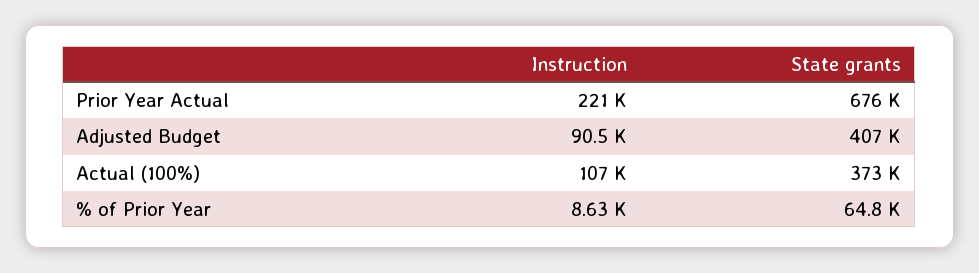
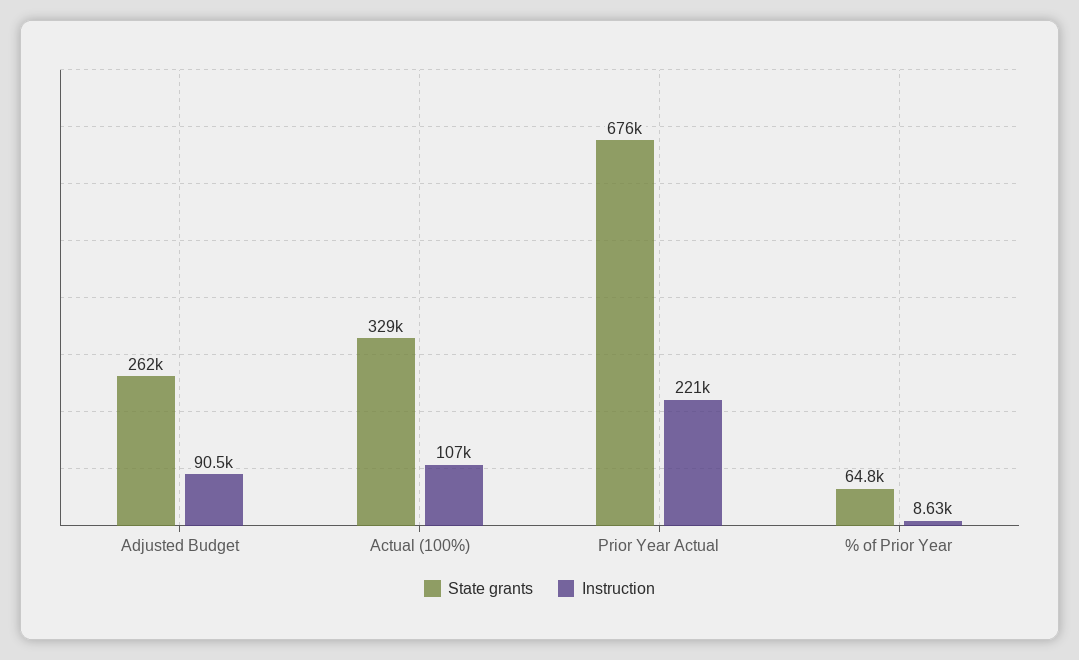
State grants, Adjusted Budget: 407000 -> 262000
State grants, Actual (100%): 373000 -> 329000

